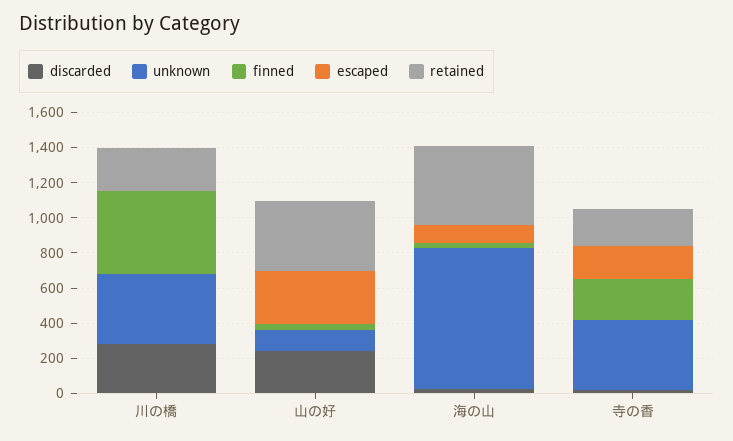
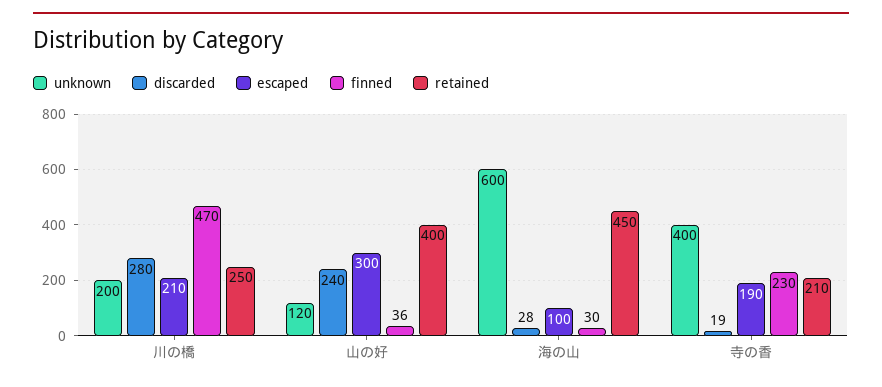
unknown, 川の橋: 400 -> 200
escaped, 川の橋: 0 -> 210
unknown, 海の山: 800 -> 600

